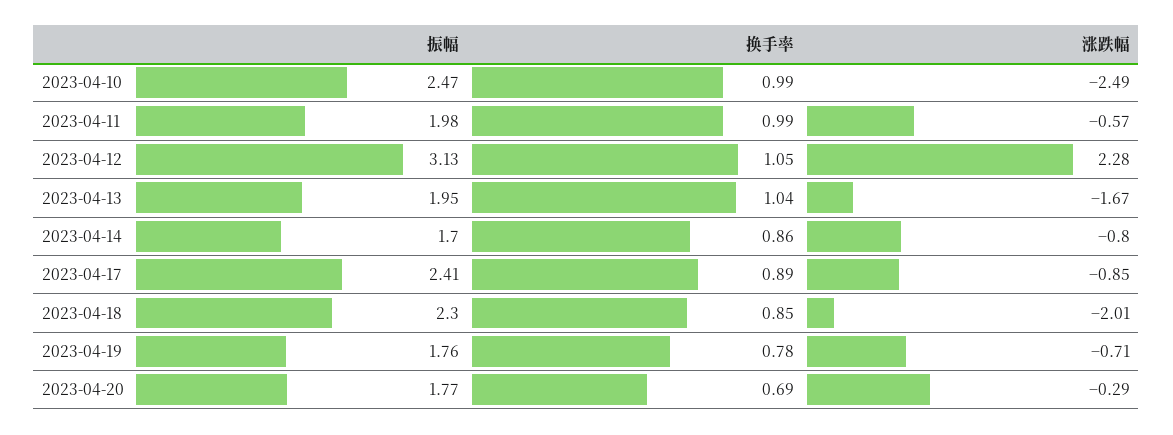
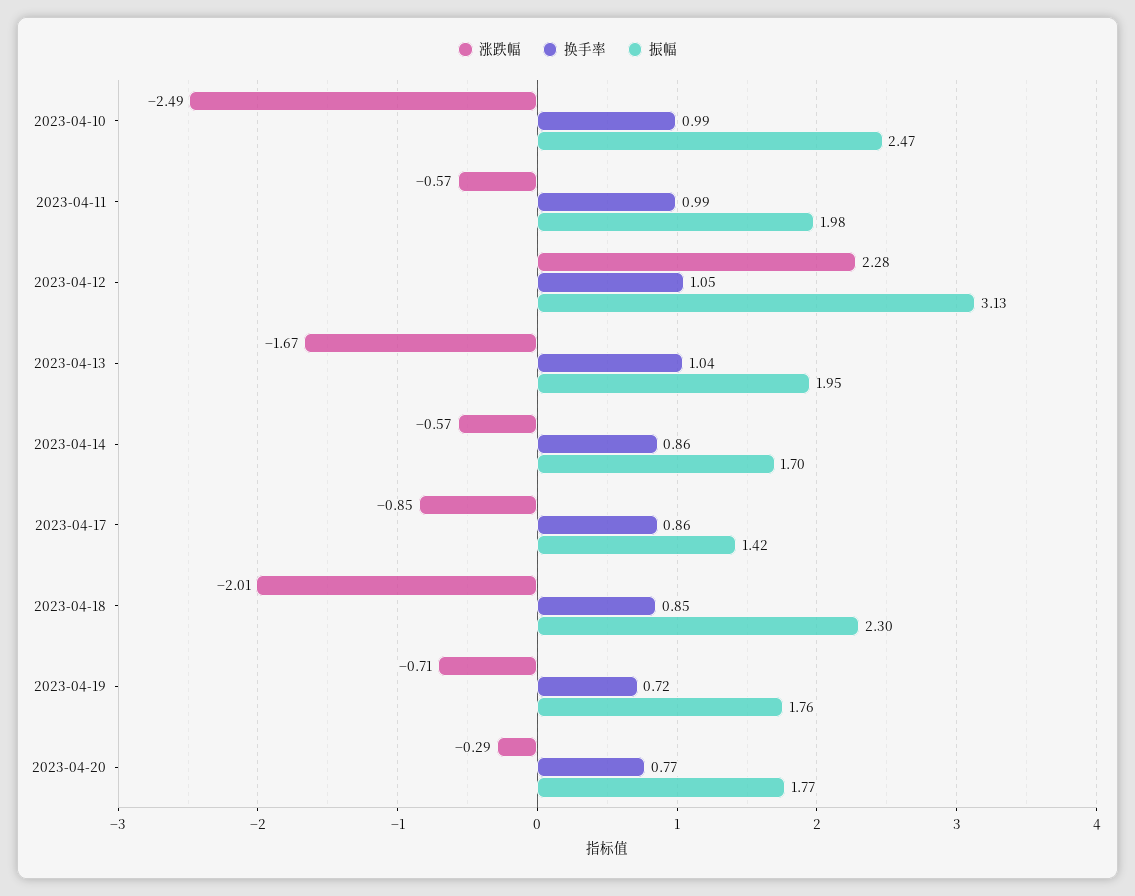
涨跌幅, 2023-04-14: -0.8 -> -0.57
振幅, 2023-04-17: 2.41 -> 1.42
换手率, 2023-04-17: 0.89 -> 0.86
换手率, 2023-04-19: 0.78 -> 0.72
换手率, 2023-04-20: 0.69 -> 0.77

